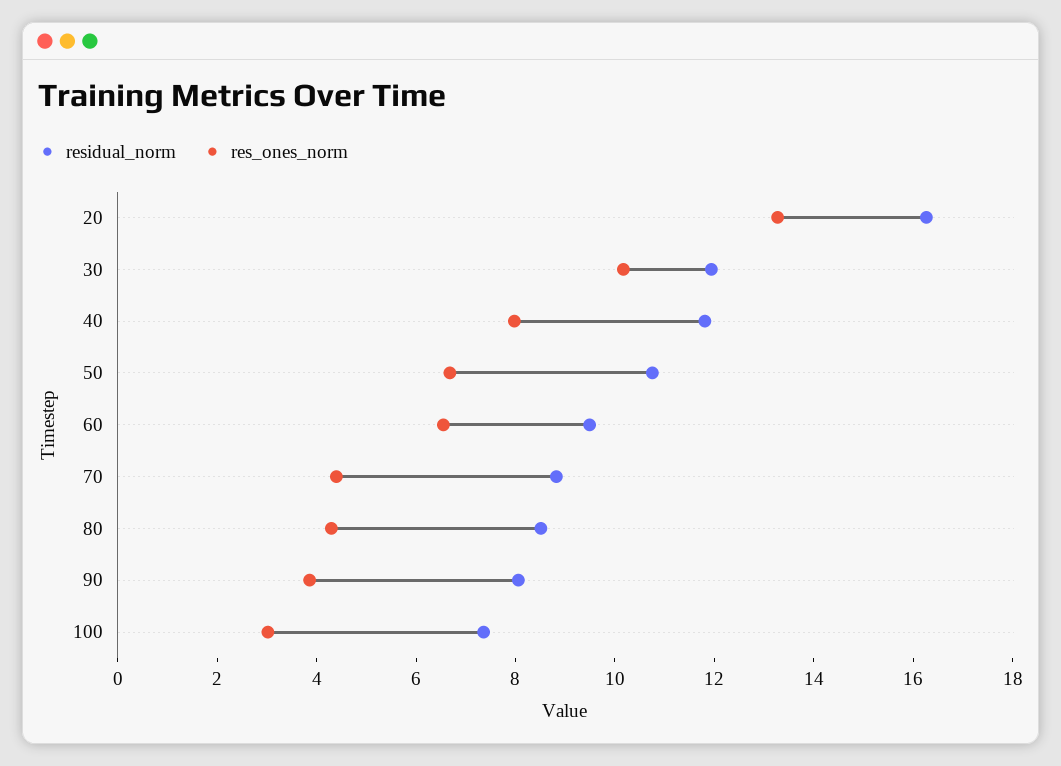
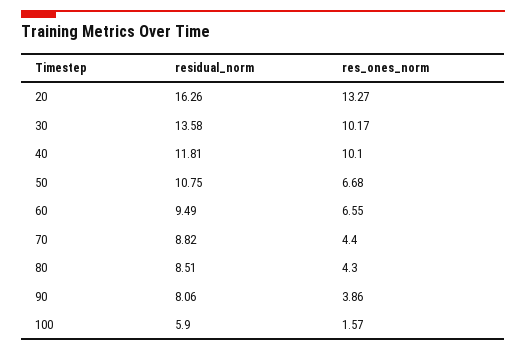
residual_norm, 30: 12 -> 13.58
res_ones_norm, 40: 8 -> 10.1
residual_norm, 100: 7.5 -> 5.9
res_ones_norm, 100: 3 -> 1.57

